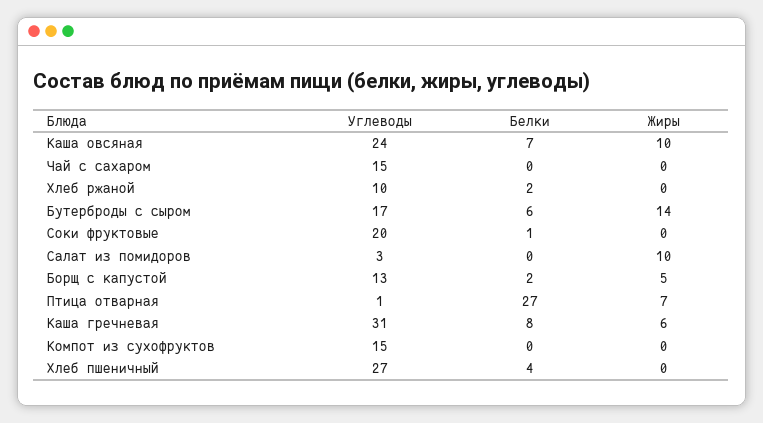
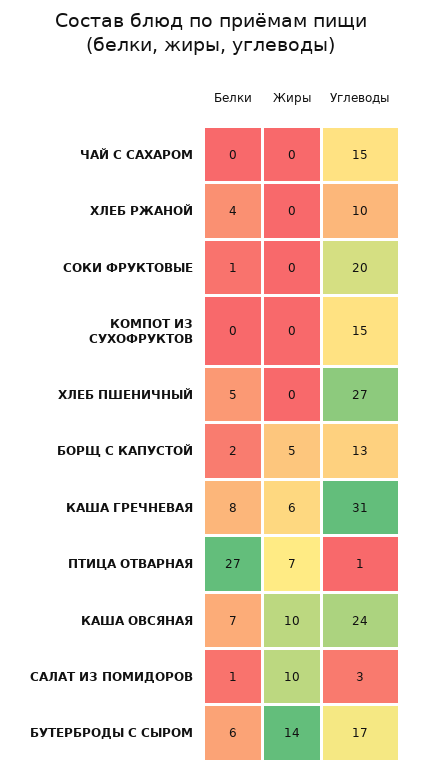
Белки, Хлеб ржаной: 2 -> 4
Белки, Салат из помидоров: 0 -> 1
Белки, Хлеб пшеничный: 4 -> 5

